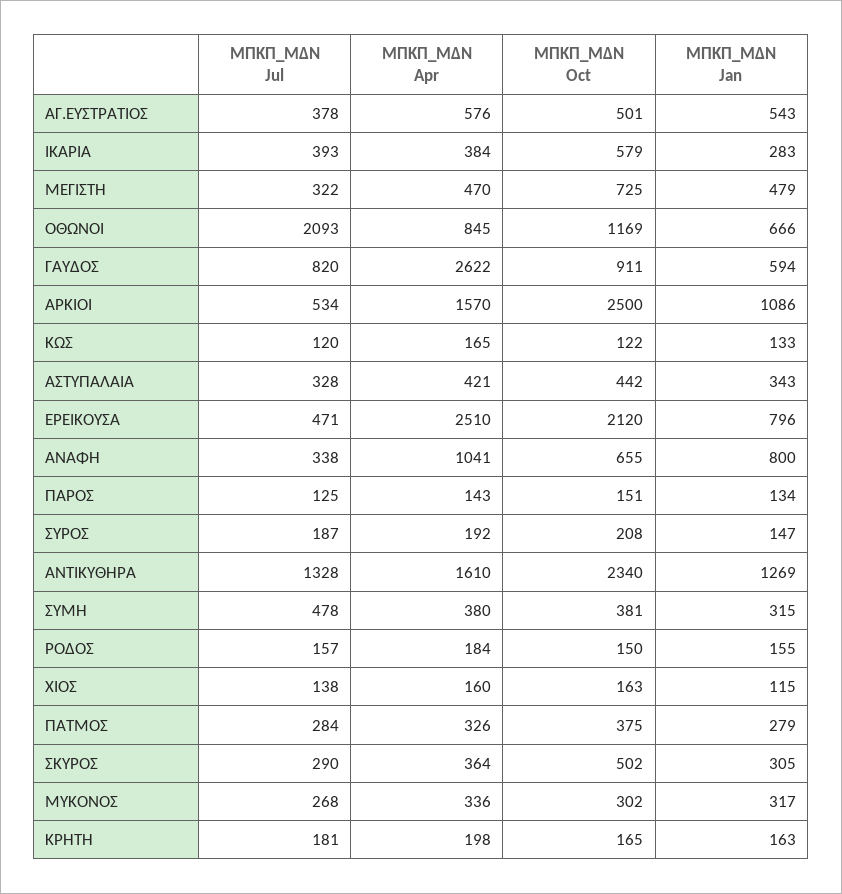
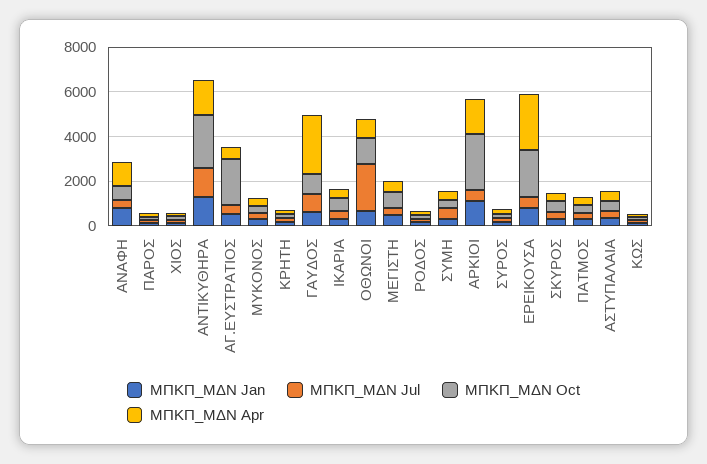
ΜΠΚΠ_ΜΔΝ Oct, ΑΓ.ΕΥΣΤΡΑΤΙΟΣ: 501 -> 2000

